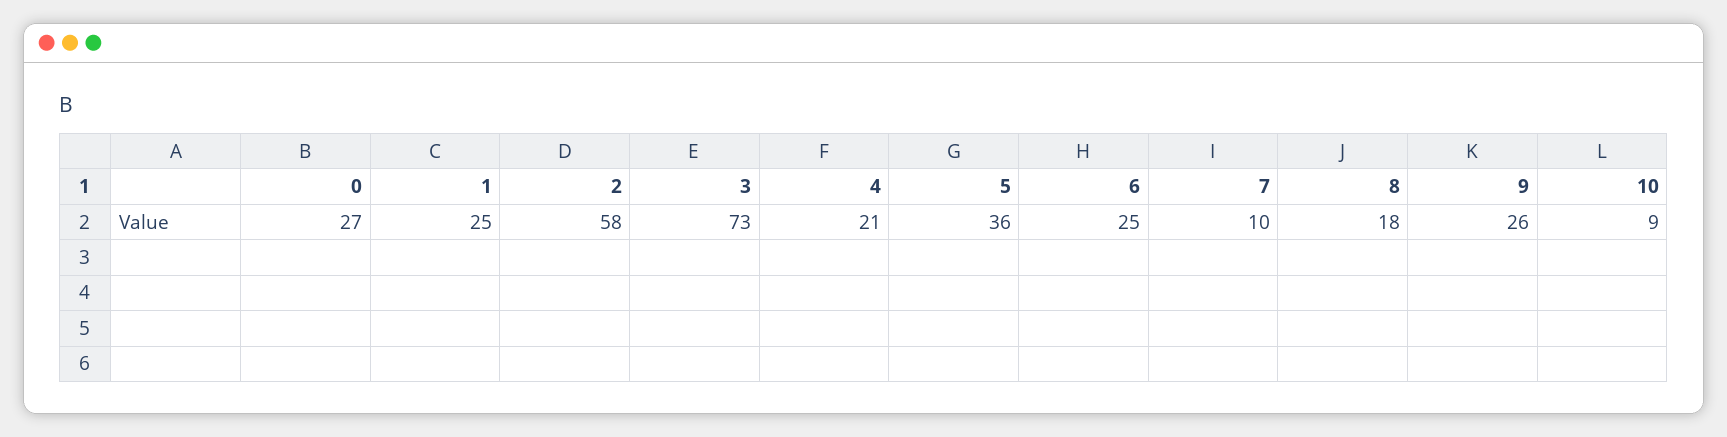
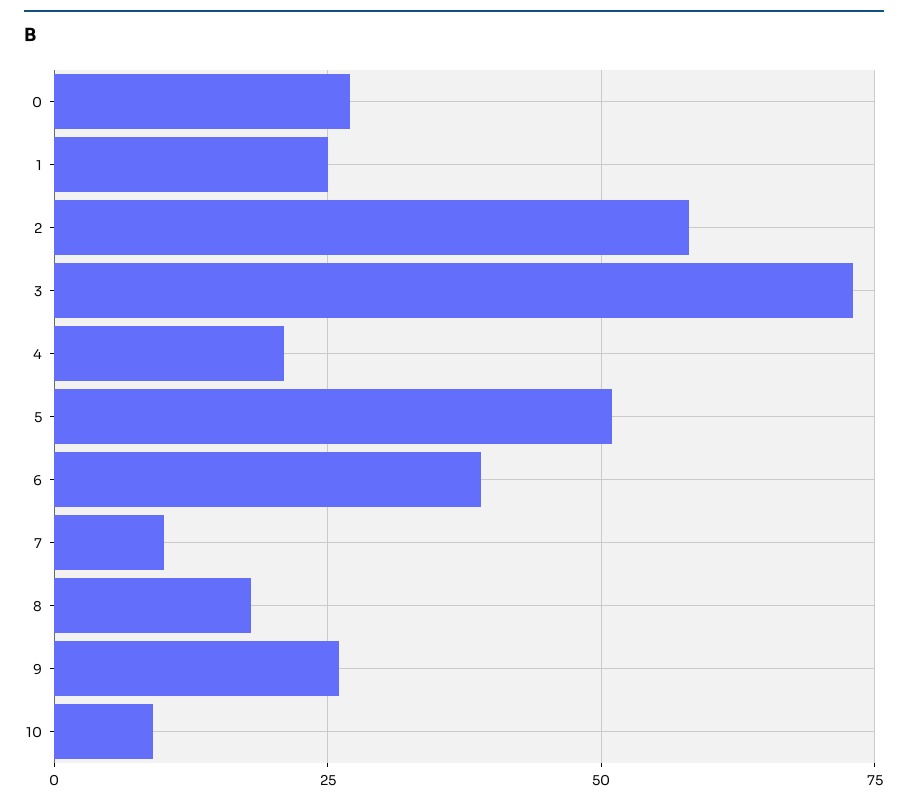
5: 36 -> 50
6: 25 -> 40

